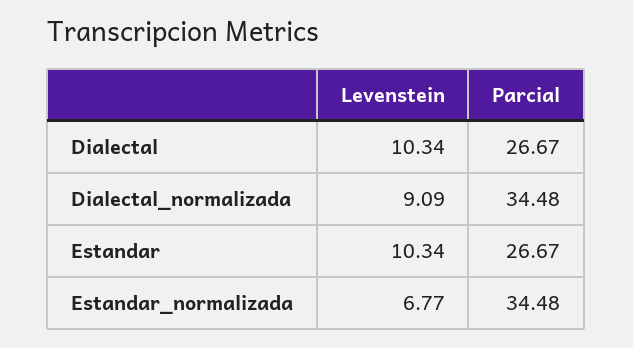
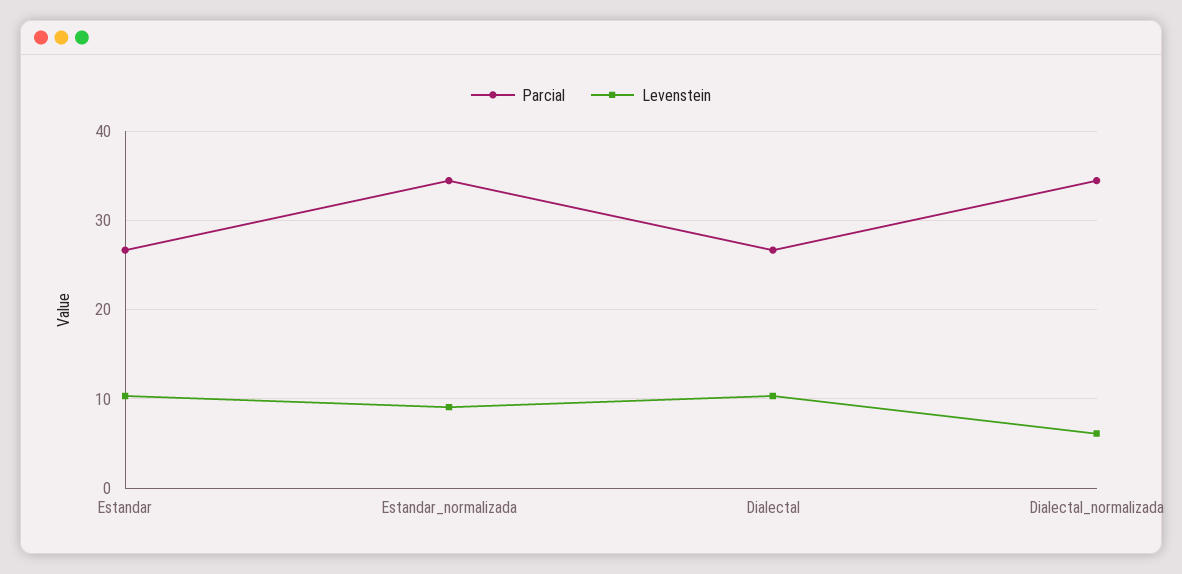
Levenstein, Dialectal_normalizada: 9.09 -> 6
Levenstein, Estandar_normalizada: 6.77 -> 9

